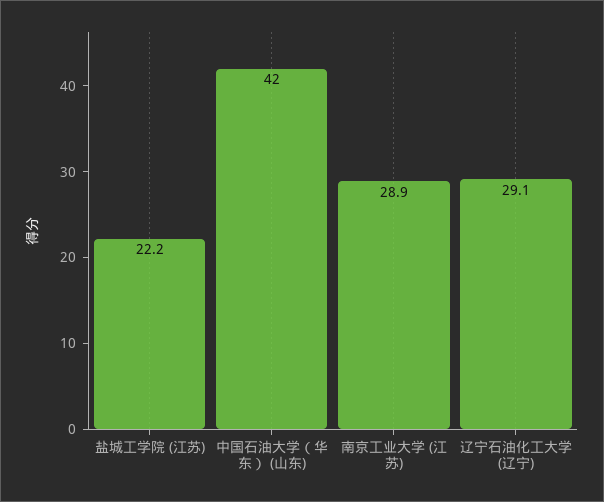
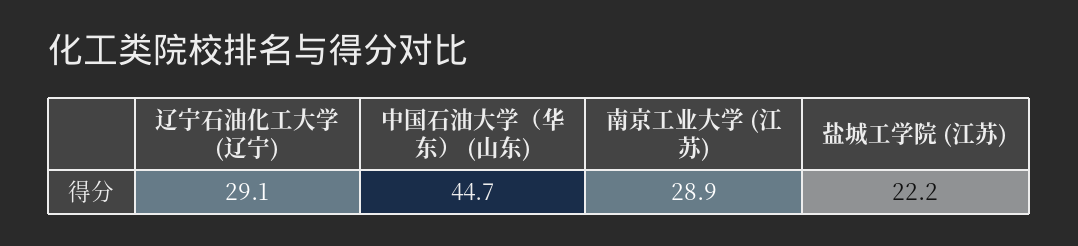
中国石油大学（华东） (山东): 42 -> 44.7

